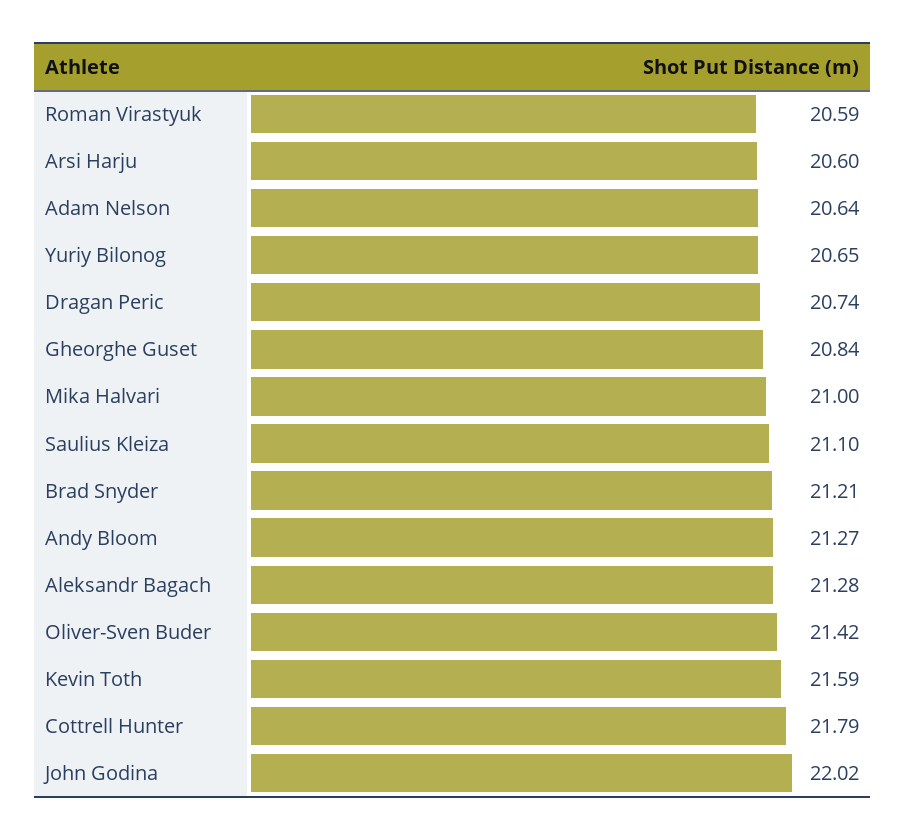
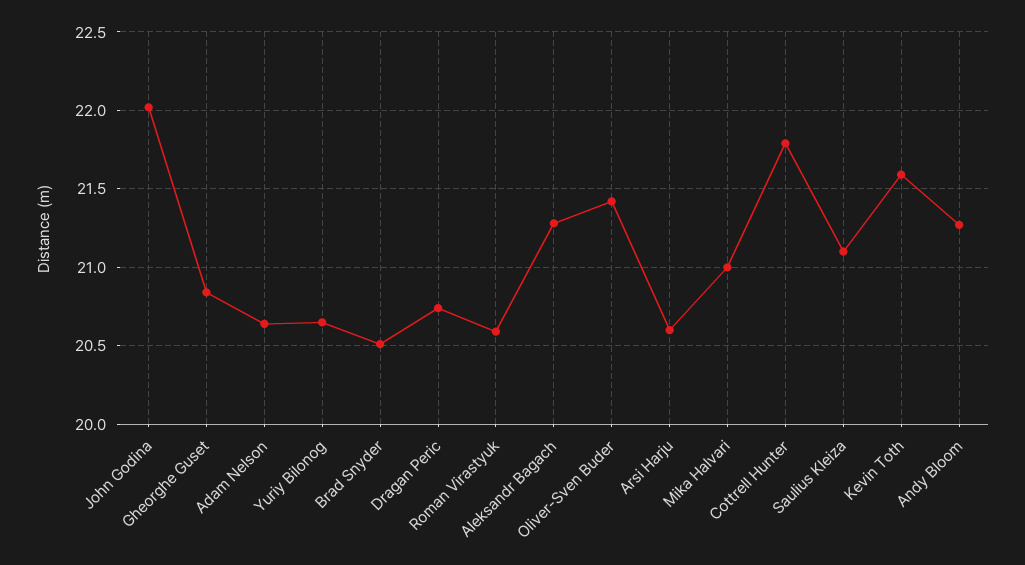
Brad Snyder: 21.21 -> 20.5

